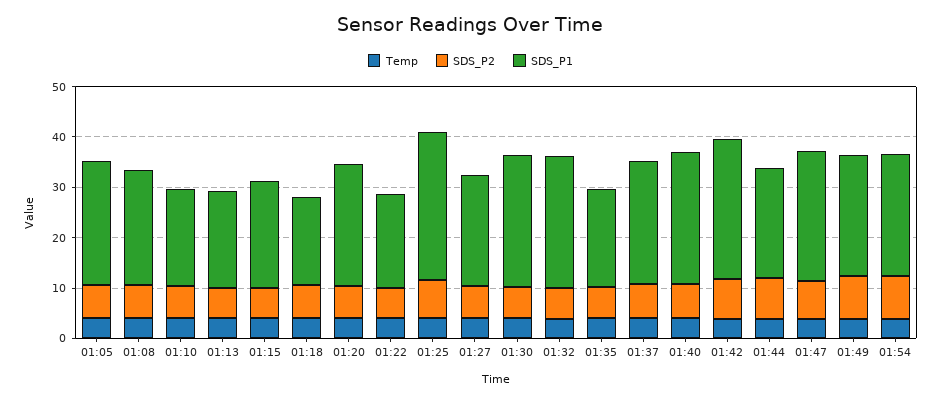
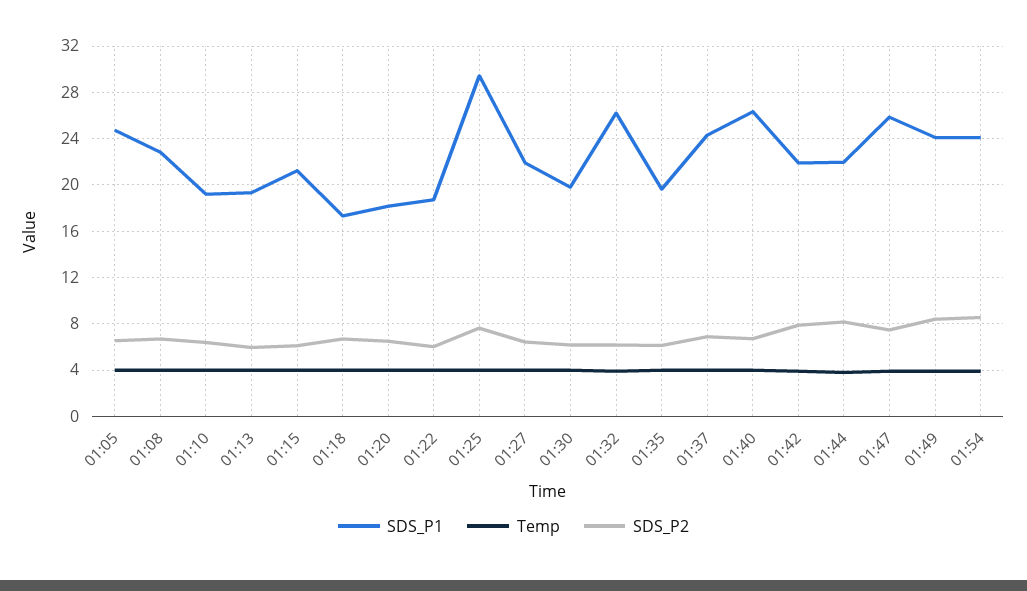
SDS_P1, 01:20: 24 -> 18
SDS_P1, 01:30: 26 -> 20
SDS_P1, 01:42: 28 -> 22

